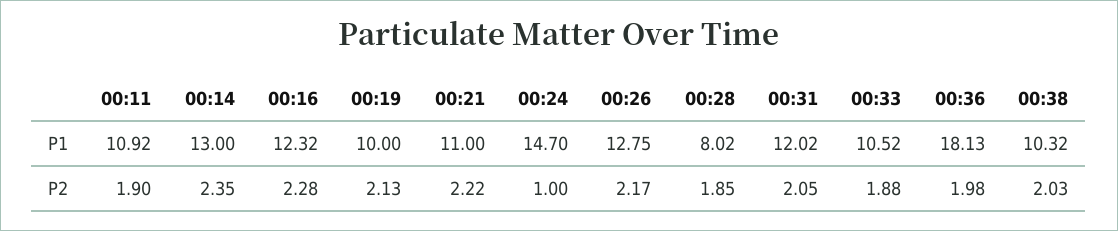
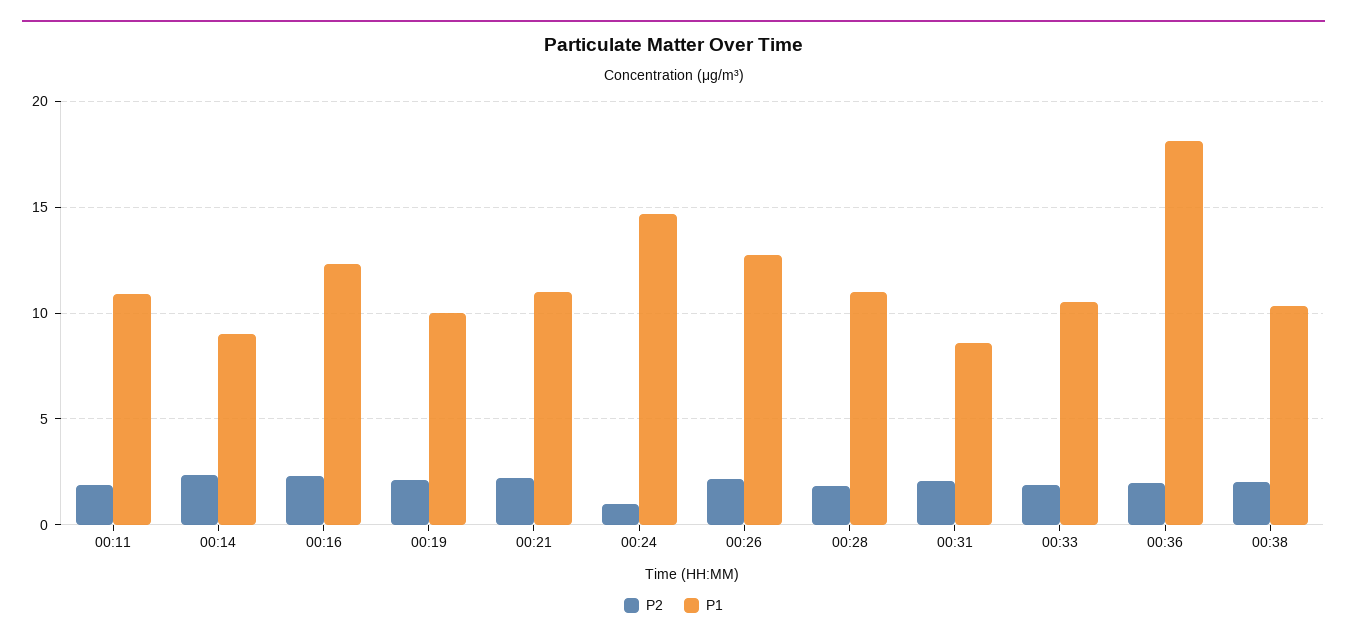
P1, 00:14: 13 -> 9
P1, 00:28: 8.02 -> 11
P1, 00:31: 12.02 -> 8.5

